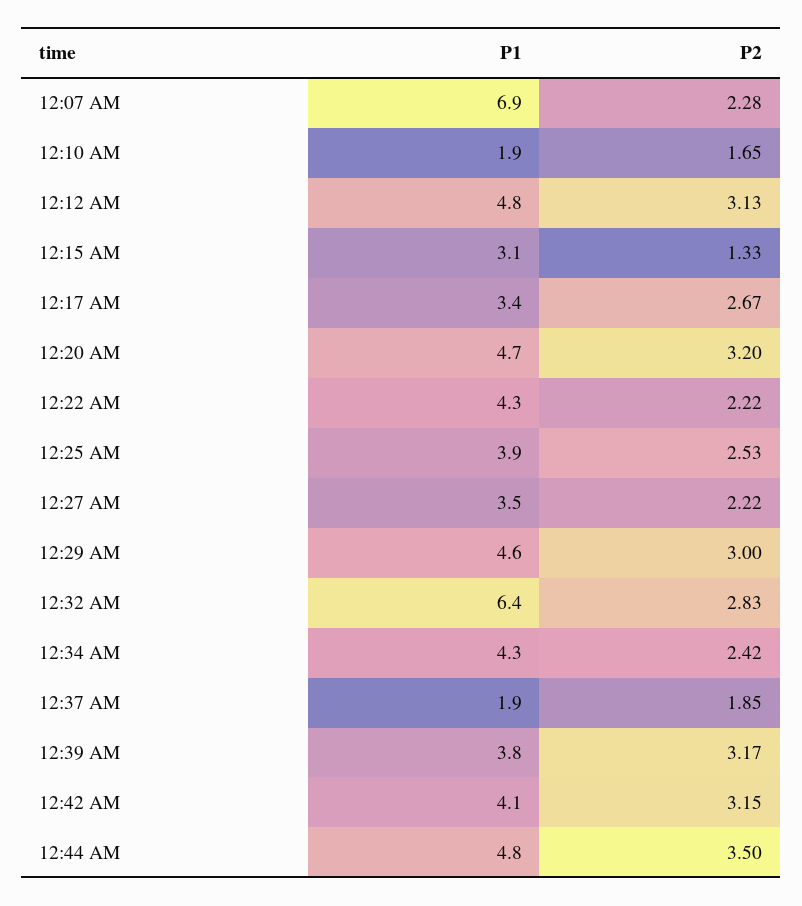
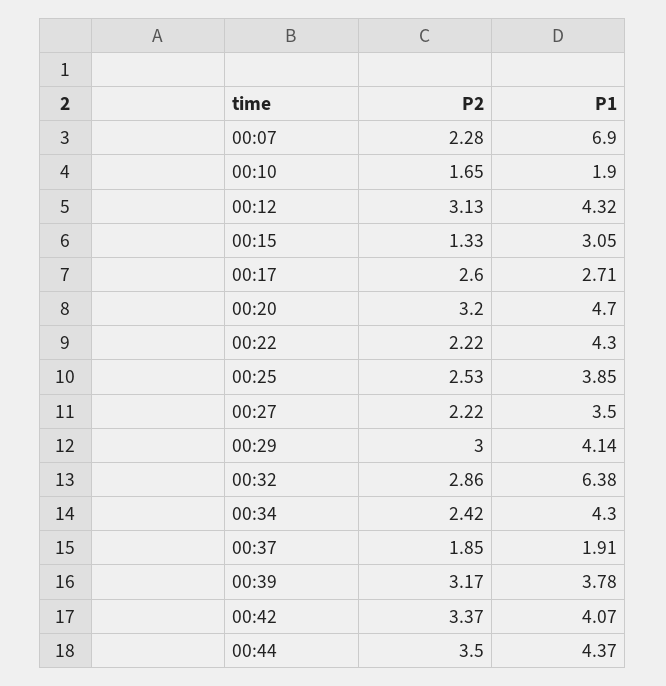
P1, 12:12 AM: 4.8 -> 4.32
P1, 12:17 AM: 3.4 -> 2.71
P2, 12:17 AM: 2.67 -> 2.6
P1, 12:29 AM: 4.6 -> 4.14
P2, 12:32 AM: 2.83 -> 2.86
P2, 12:42 AM: 3.15 -> 3.37
P1, 12:44 AM: 4.8 -> 4.37

